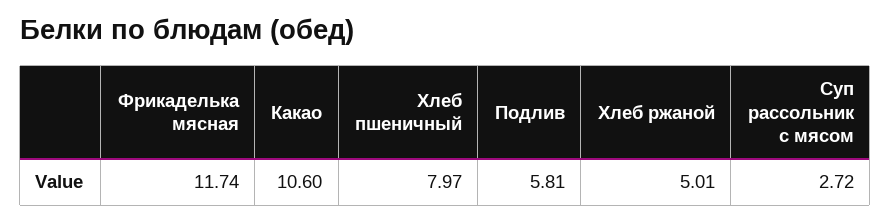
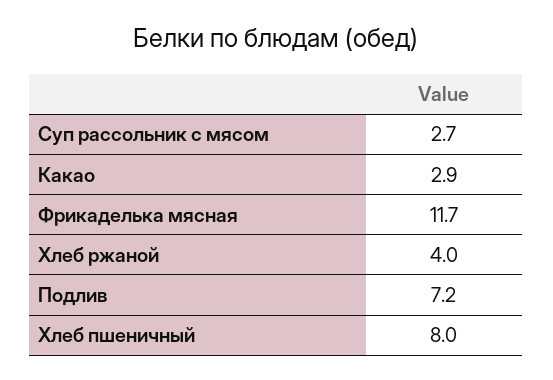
Какао: 10.6 -> 2.9
Подлив: 5.81 -> 7.2
Хлеб ржаной: 5.01 -> 4

